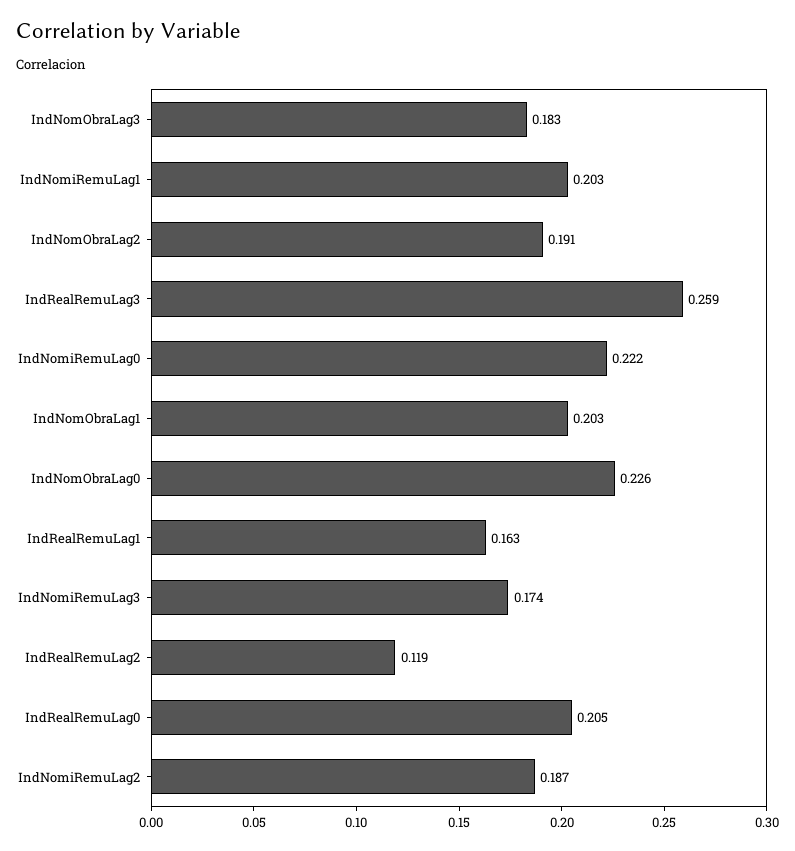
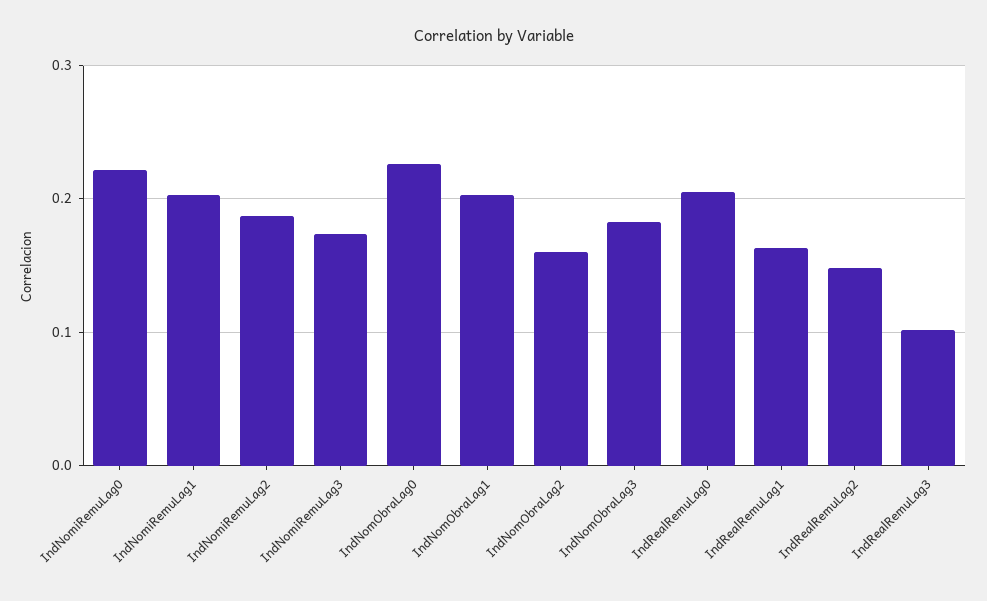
IndNomObraLag2: 0.191 -> 0.16
IndRealRemuLag3: 0.259 -> 0.1
IndRealRemuLag2: 0.119 -> 0.15

